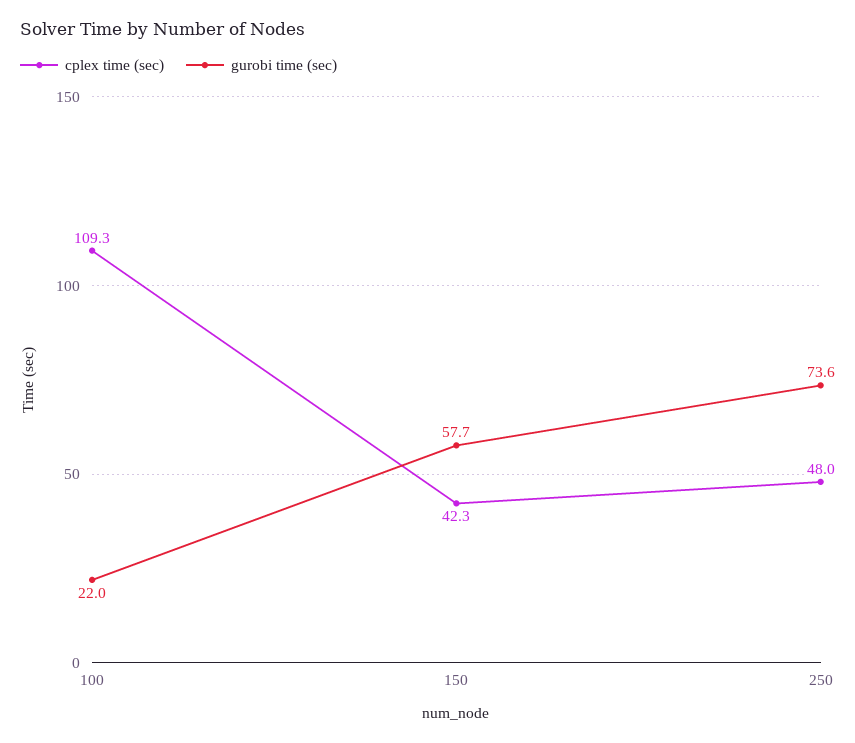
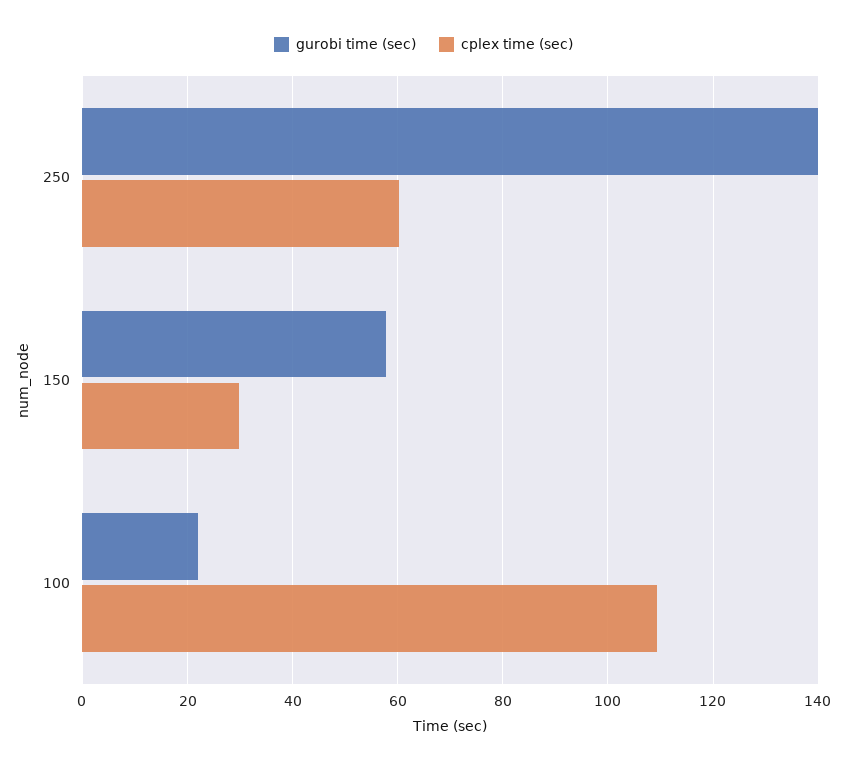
cplex time (sec), 150: 42.3 -> 30
cplex time (sec), 250: 48 -> 60
gurobi time (sec), 250: 73.6 -> 140

